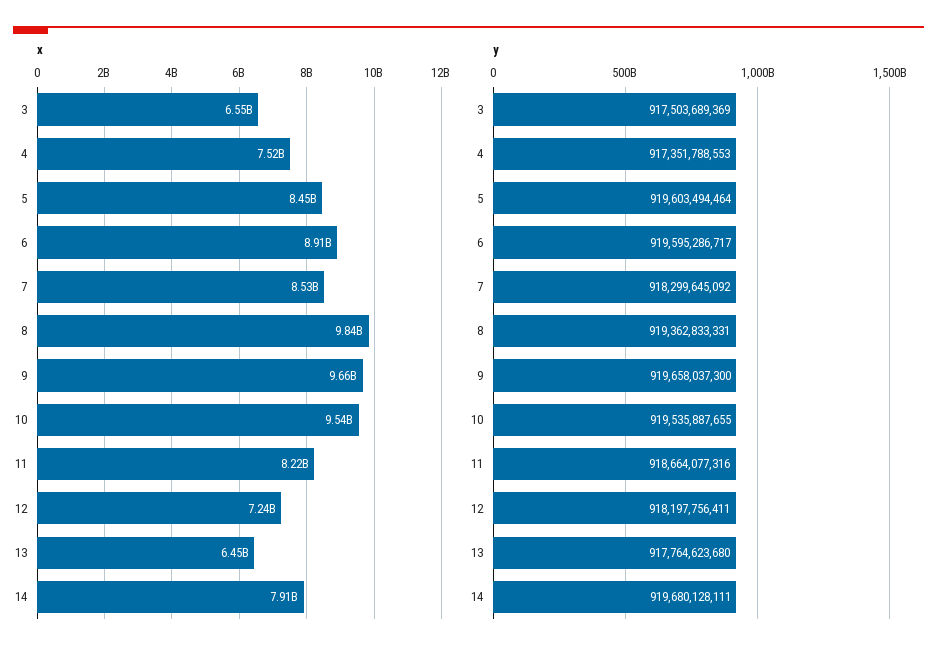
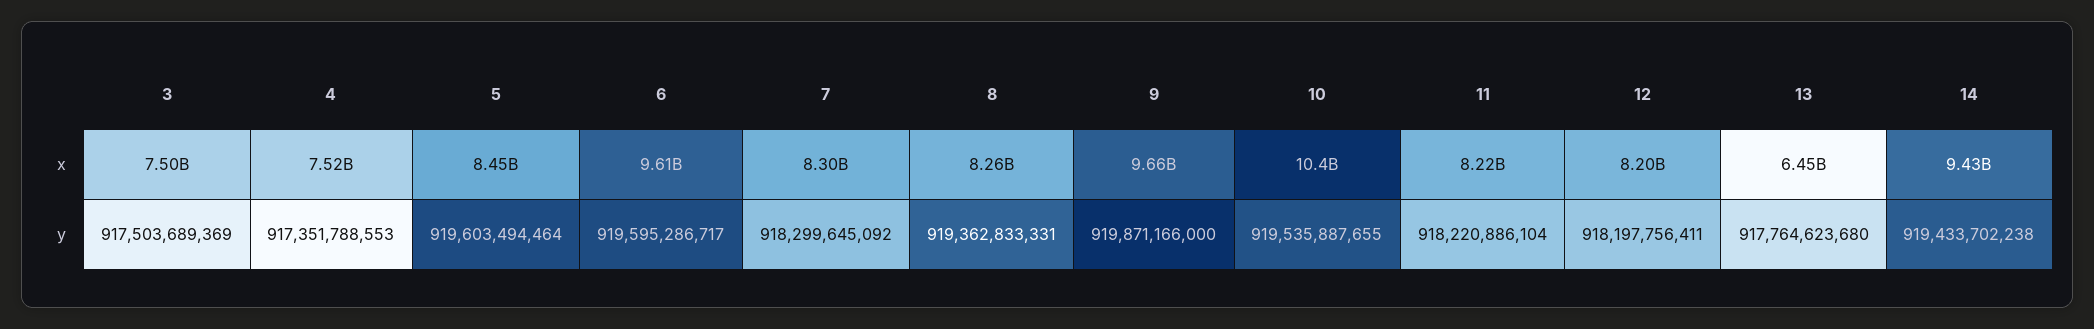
x, 3: 6550000000 -> 7500000000
x, 6: 8910000000 -> 9610000000
x, 7: 8530000000 -> 8300000000
x, 8: 9840000000 -> 8260000000
x, 10: 9540000000 -> 10400000000
x, 12: 7240000000 -> 8200000000
x, 14: 7910000000 -> 9430000000
y, 9: 919658037300 -> 919871166000
y, 11: 918664077316 -> 918220886104
y, 14: 919680128111 -> 919433702238

